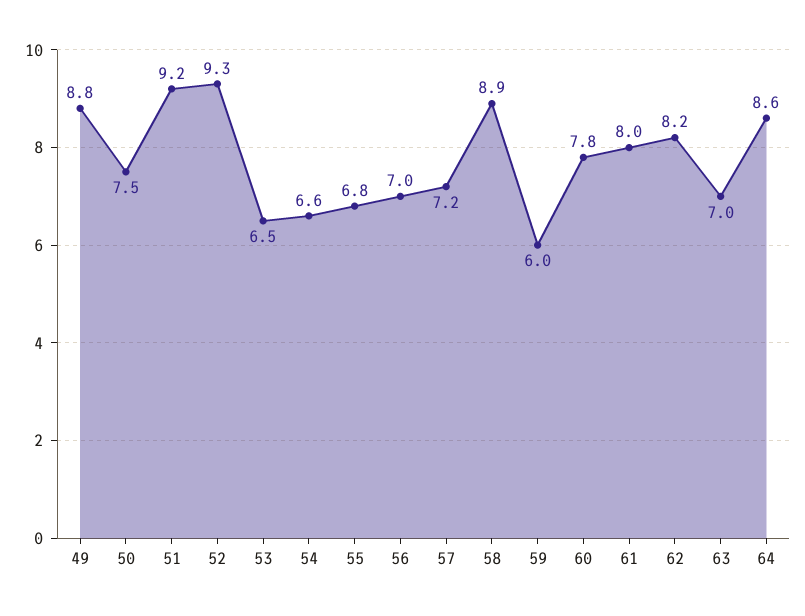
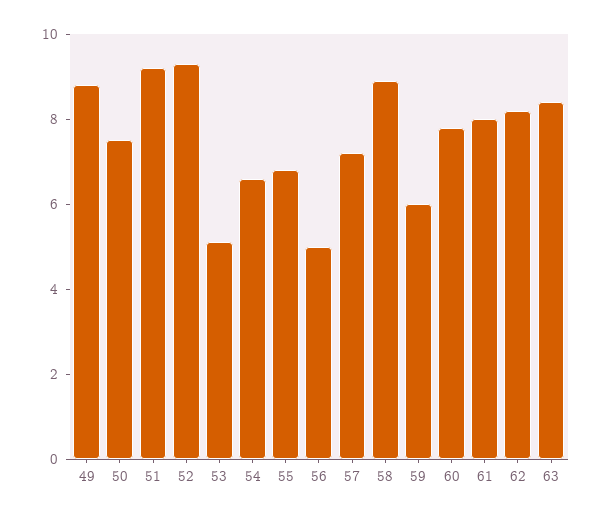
53: 6.5 -> 5
56: 7 -> 5
63: 7 -> 8.5
64: 8.6 -> none

